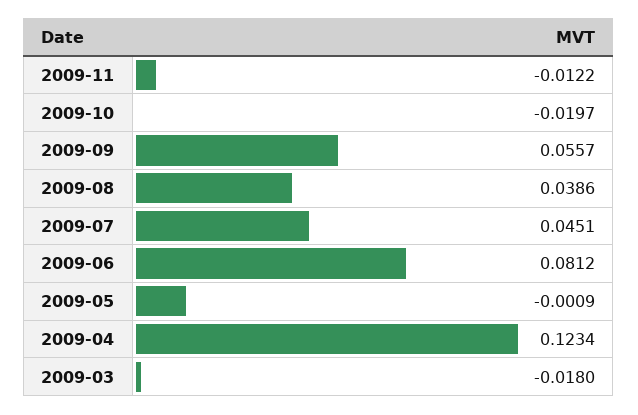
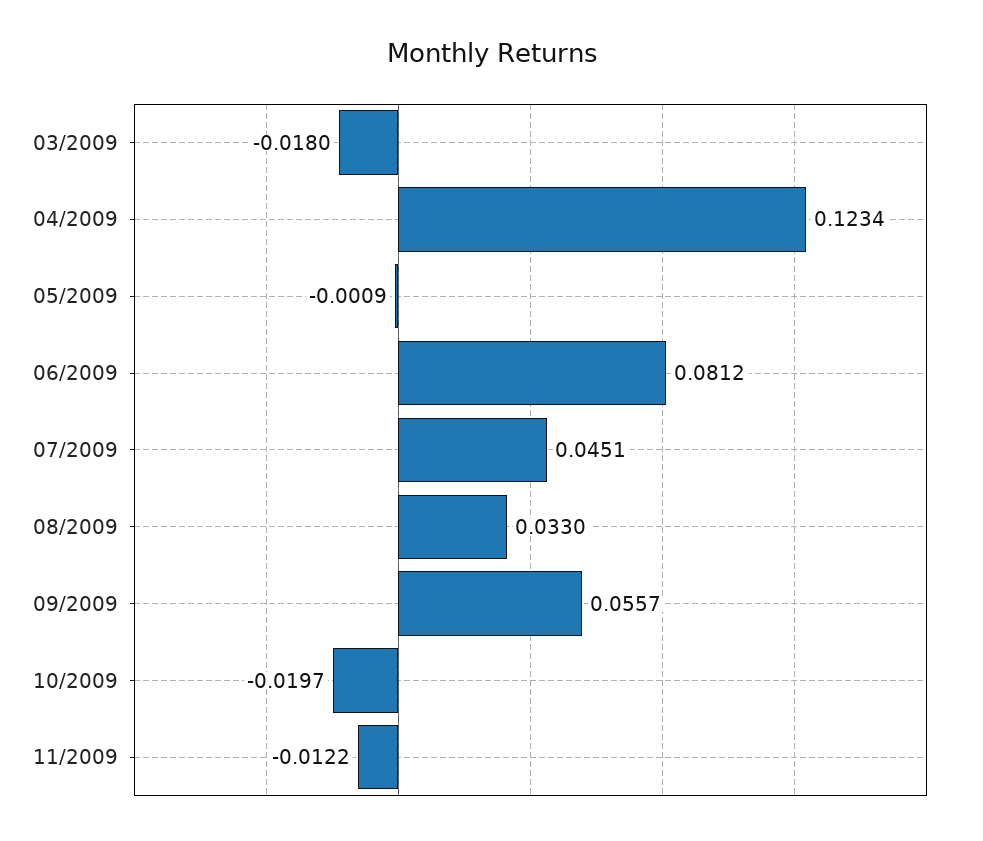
2009-08: 0.0386 -> 0.033

